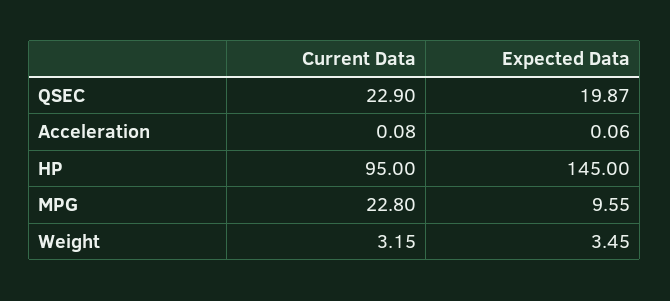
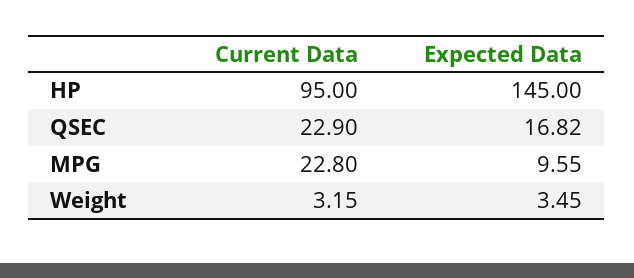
Expected Data, QSEC: 19.87 -> 16.82
Current Data, Acceleration: 0.08 -> none
Expected Data, Acceleration: 0.06 -> none

